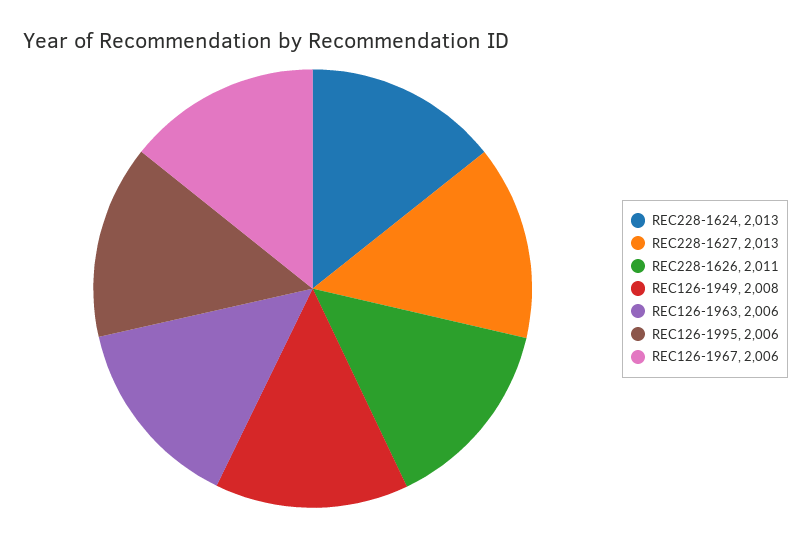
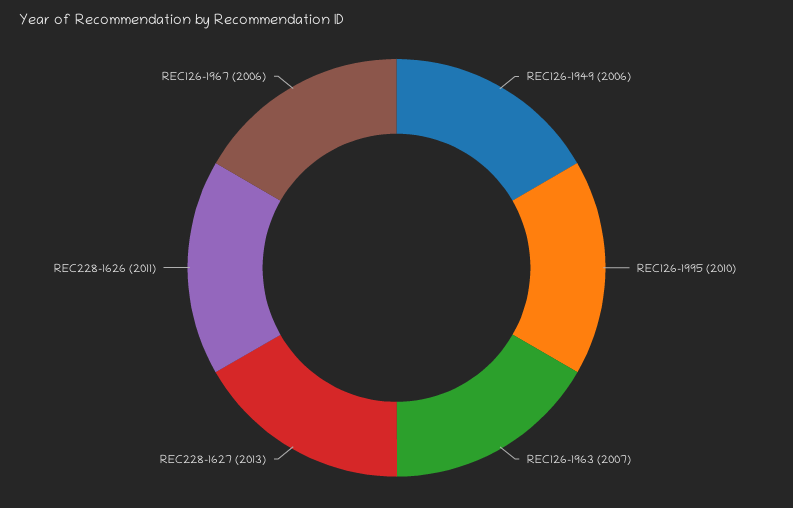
REC228-1624: 2013 -> none
REC126-1949: 2008 -> 2006
REC126-1963: 2006 -> 2007
REC126-1995: 2006 -> 2010

